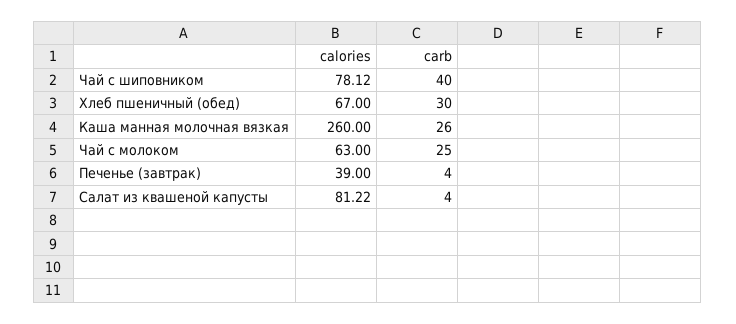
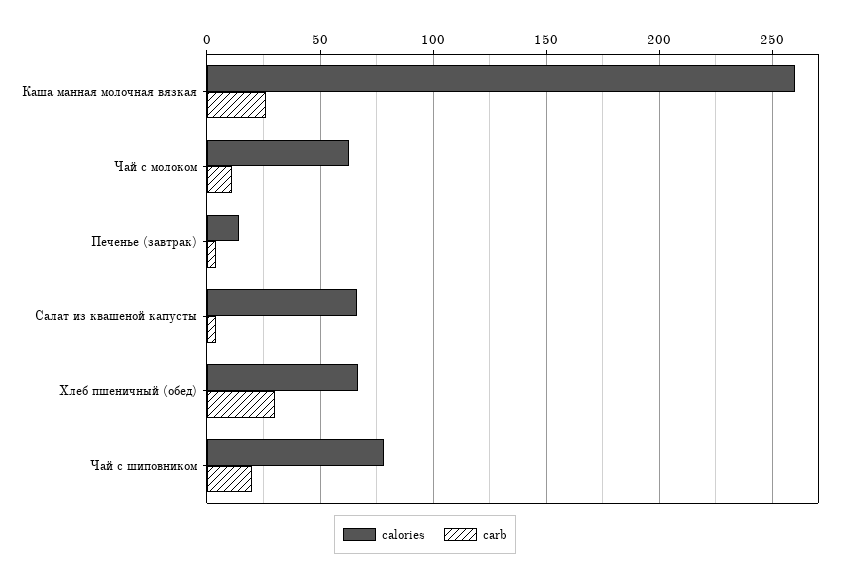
carb, Чай с шиповником: 40 -> 20
carb, Чай с молоком: 25 -> 10
calories, Печенье (завтрак): 39 -> 15
calories, Салат из квашеной капусты: 81.22 -> 65

